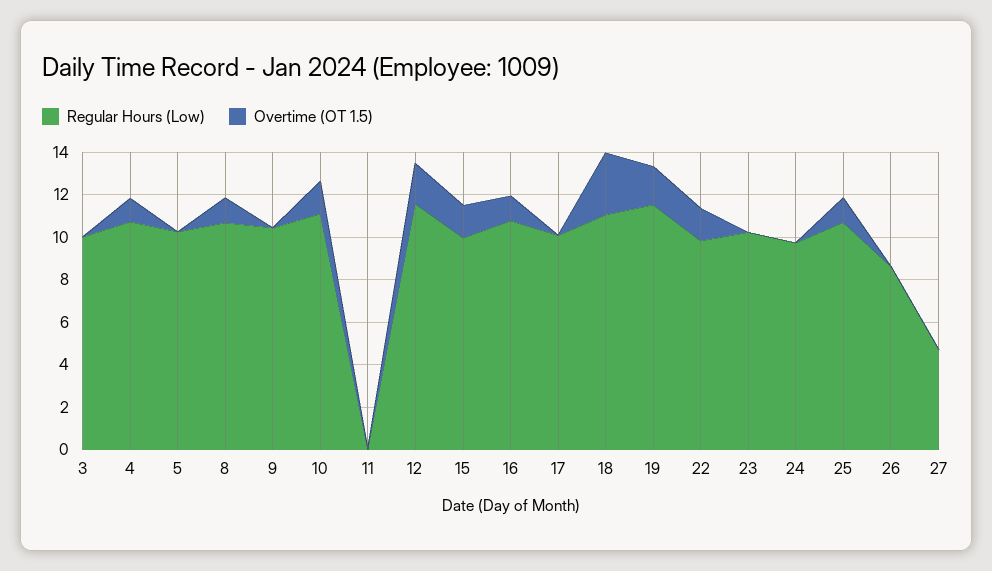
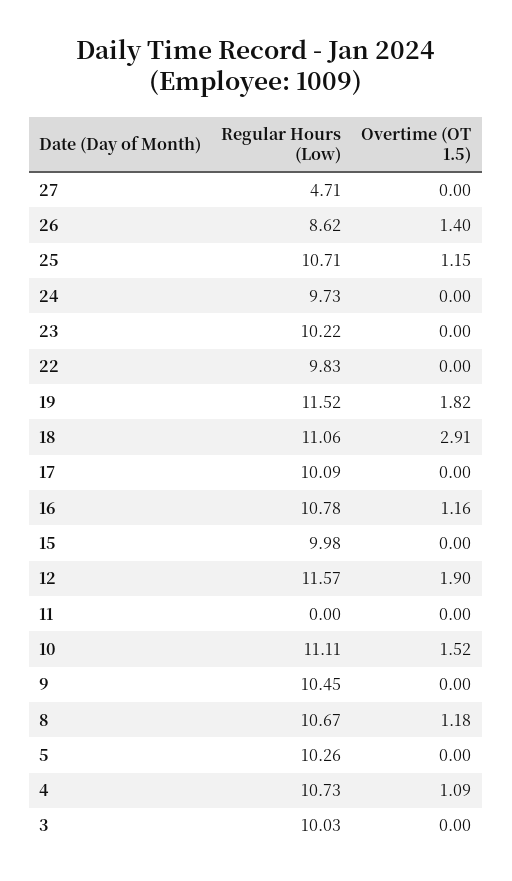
Overtime (OT 1.5), 15: 1.5 -> 0
Overtime (OT 1.5), 22: 1.5 -> 0
Overtime (OT 1.5), 26: 0 -> 1.4

